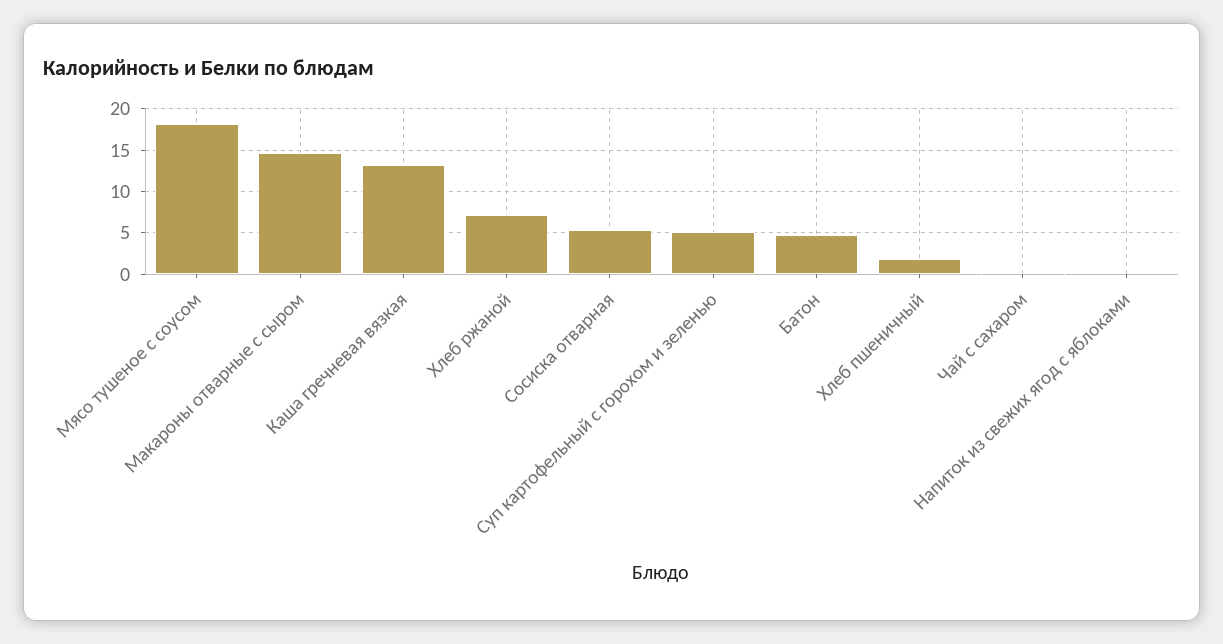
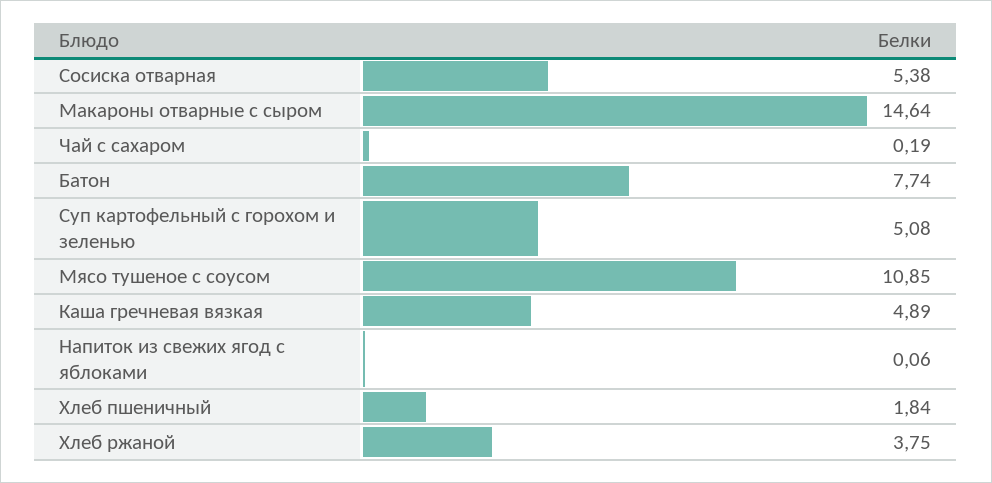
Мясо тушеное с соусом: 18 -> 10.85
Каша гречневая вязкая: 13 -> 4.89
Хлеб ржаной: 7 -> 3.75
Батон: 5 -> 7.74

